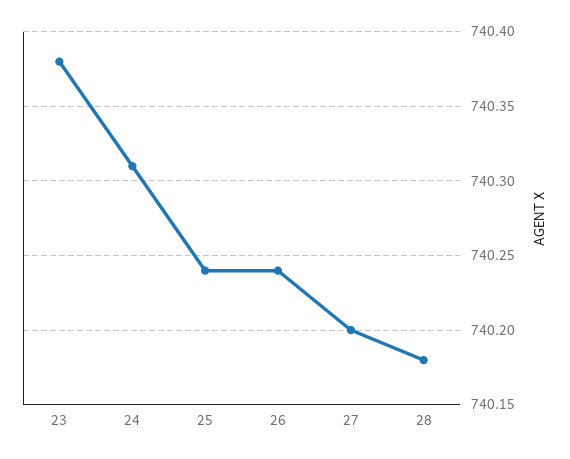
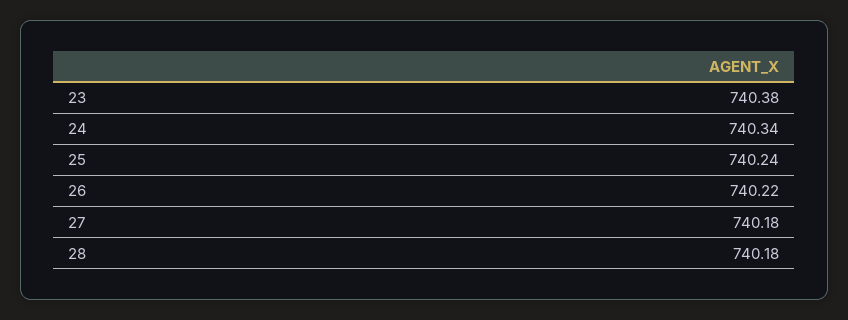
24: 740.31 -> 740.34
26: 740.24 -> 740.22
27: 740.2 -> 740.18

